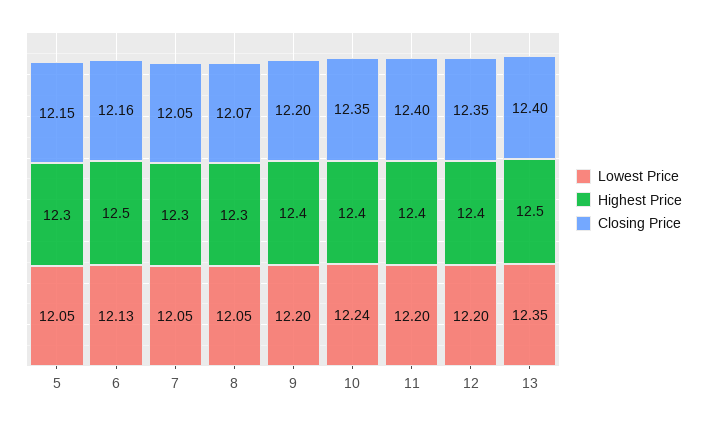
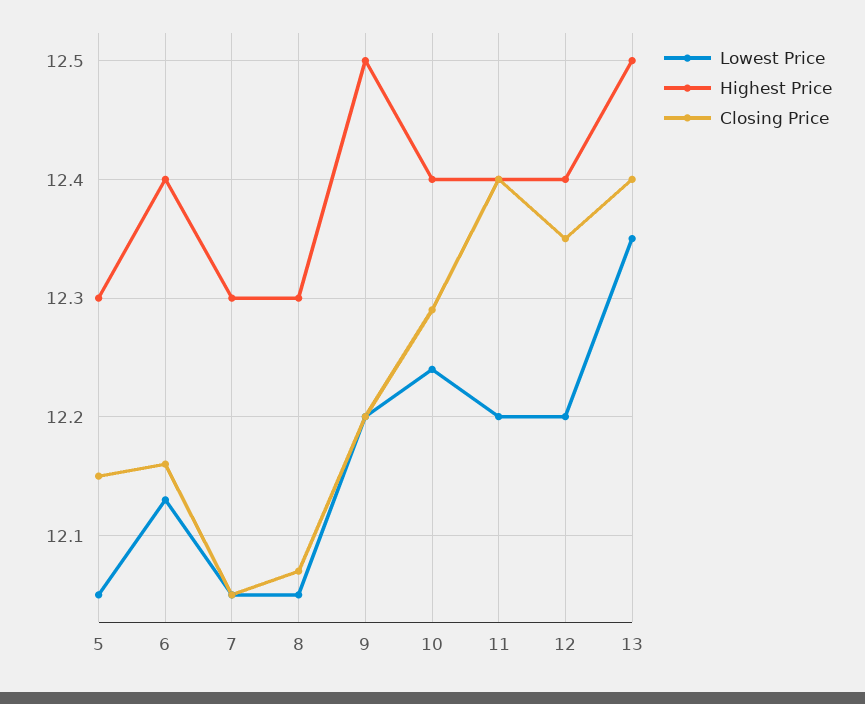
Highest Price, 6: 12.5 -> 12.4
Highest Price, 9: 12.4 -> 12.5
Closing Price, 10: 12.35 -> 12.29

